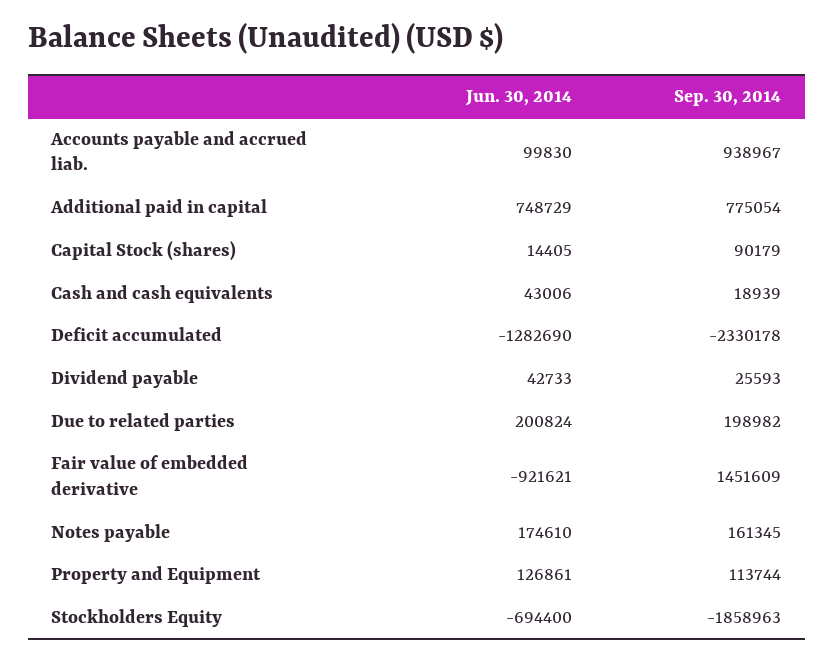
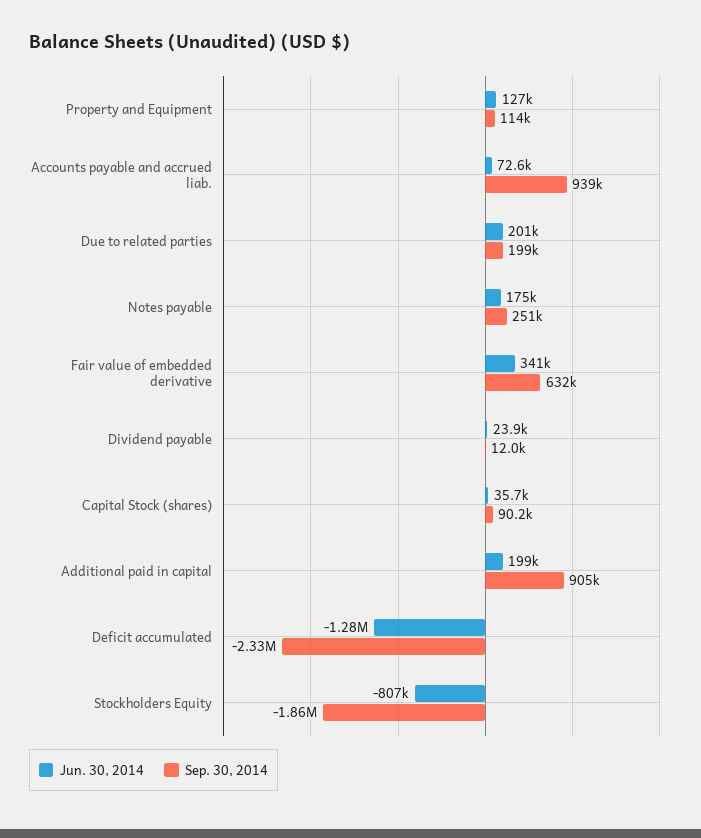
Jun. 30, 2014, Accounts payable and accrued liab.: 99830 -> 72600
Jun. 30, 2014, Additional paid in capital: 748729 -> 199000
Sep. 30, 2014, Additional paid in capital: 775054 -> 905000
Jun. 30, 2014, Capital Stock (shares): 14405 -> 35700
Jun. 30, 2014, Cash and cash equivalents: 43006 -> none
Sep. 30, 2014, Cash and cash equivalents: 18939 -> none
Jun. 30, 2014, Dividend payable: 42733 -> 23900
Sep. 30, 2014, Dividend payable: 25593 -> 12000
Jun. 30, 2014, Fair value of embedded derivative: -921621 -> 341000
Sep. 30, 2014, Fair value of embedded derivative: 1451609 -> 632000
Sep. 30, 2014, Notes payable: 161345 -> 251000
Jun. 30, 2014, Stockholders Equity: -694400 -> -807000

